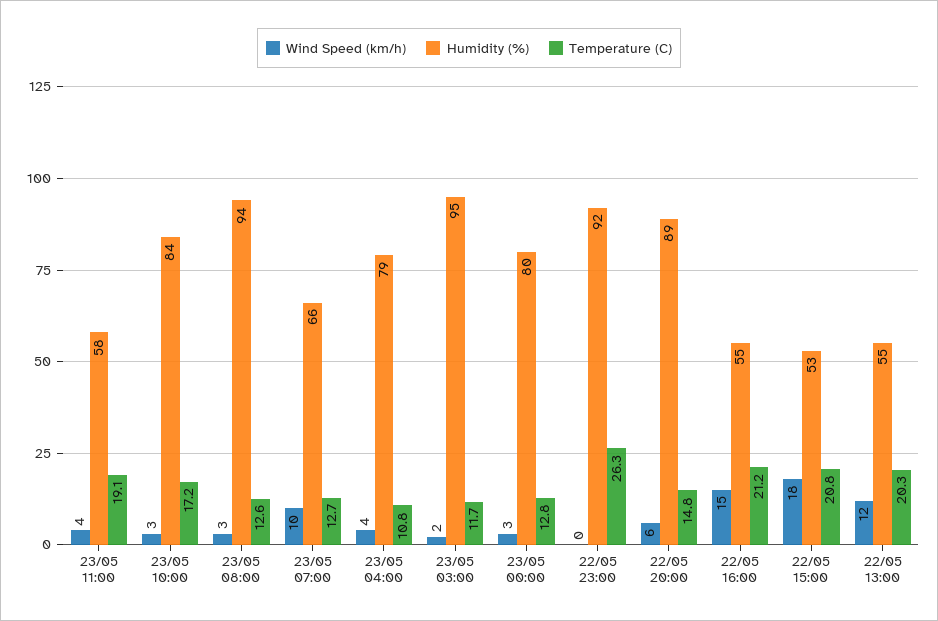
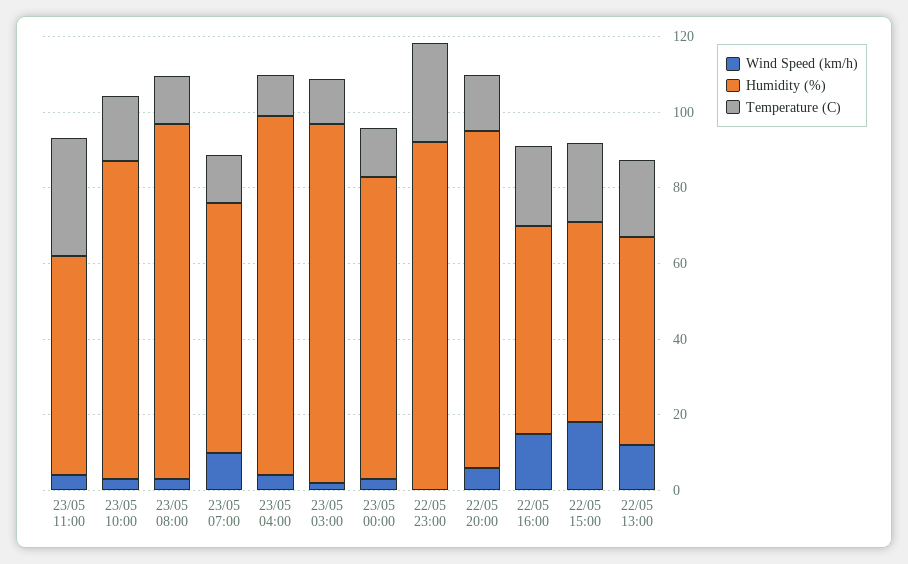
Temperature (C), 23/05 11:00: 19.1 -> 30
Humidity (%), 23/05 04:00: 79 -> 95

